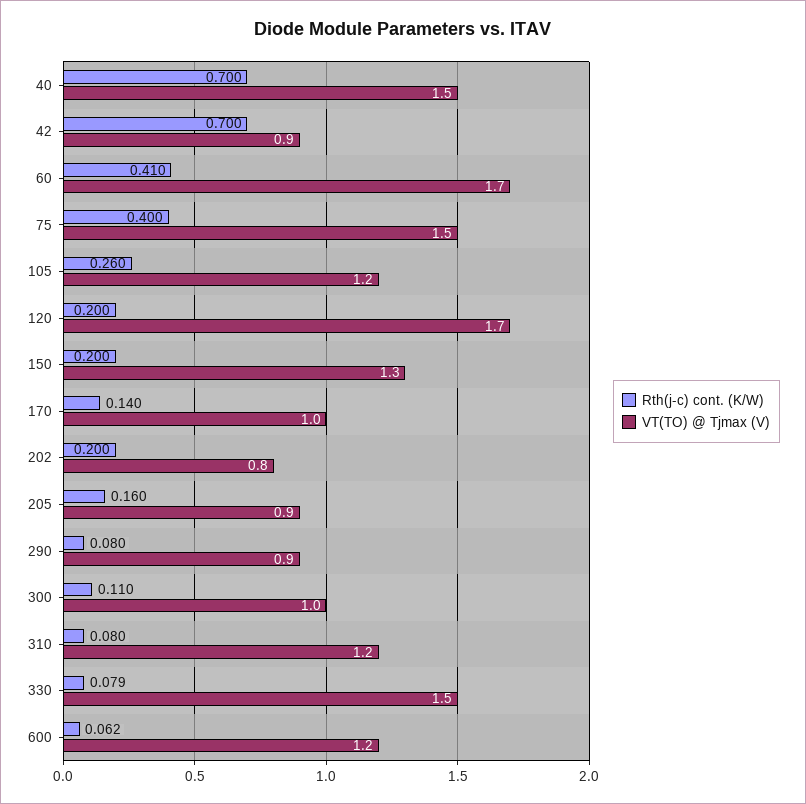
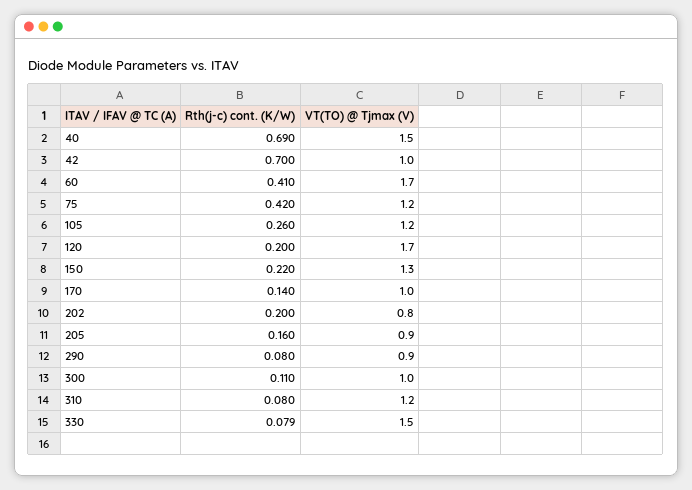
Rth(j-c) cont. (K/W), 40: 0.7 -> 0.69
VT(TO) @ Tjmax (V), 42: 0.9 -> 1
Rth(j-c) cont. (K/W), 75: 0.4 -> 0.42
VT(TO) @ Tjmax (V), 75: 1.5 -> 1.2
Rth(j-c) cont. (K/W), 150: 0.2 -> 0.22
Rth(j-c) cont. (K/W), 600: 0.062 -> none
VT(TO) @ Tjmax (V), 600: 1.2 -> none

